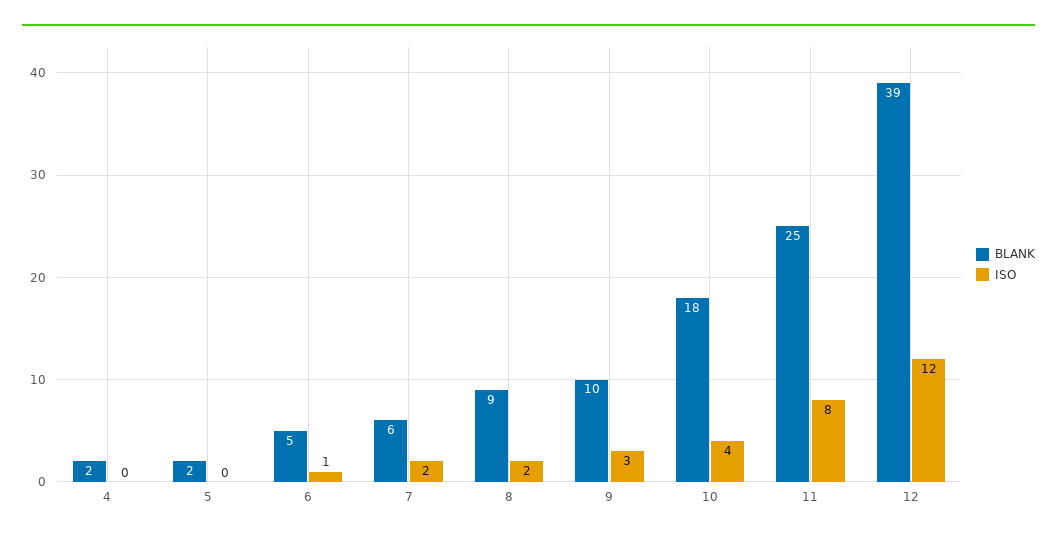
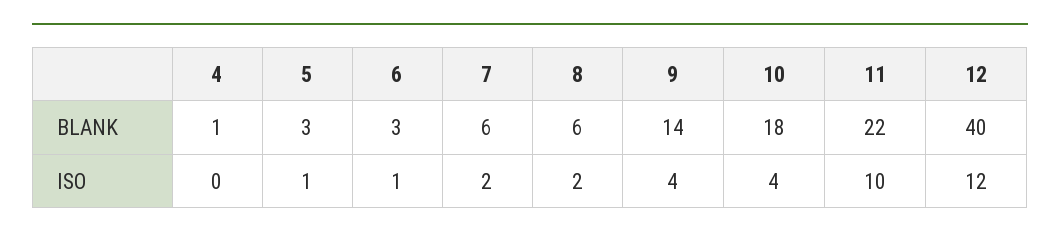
BLANK, 4: 2 -> 1
BLANK, 5: 2 -> 3
ISO, 5: 0 -> 1
BLANK, 6: 5 -> 3
BLANK, 8: 9 -> 6
BLANK, 9: 10 -> 14
ISO, 9: 3 -> 4
BLANK, 11: 25 -> 22
ISO, 11: 8 -> 10
BLANK, 12: 39 -> 40

